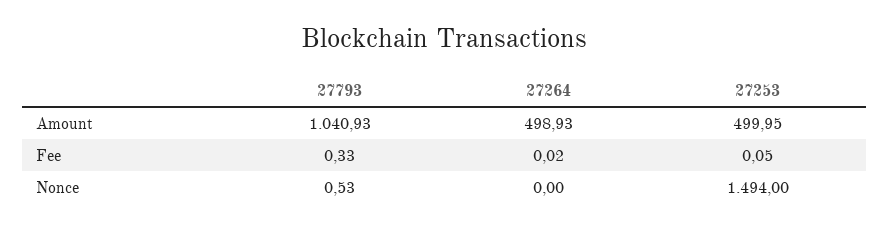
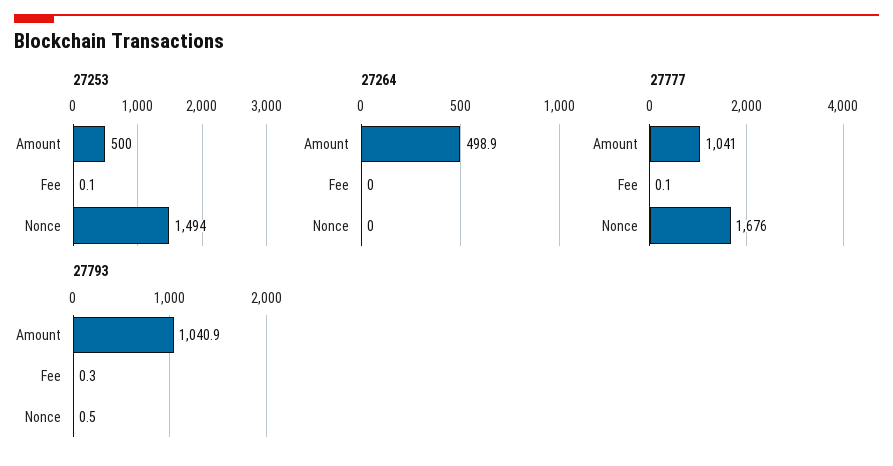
27777, Amount: none -> 1041
27777, Fee: none -> 0.1
27777, Nonce: none -> 1676

